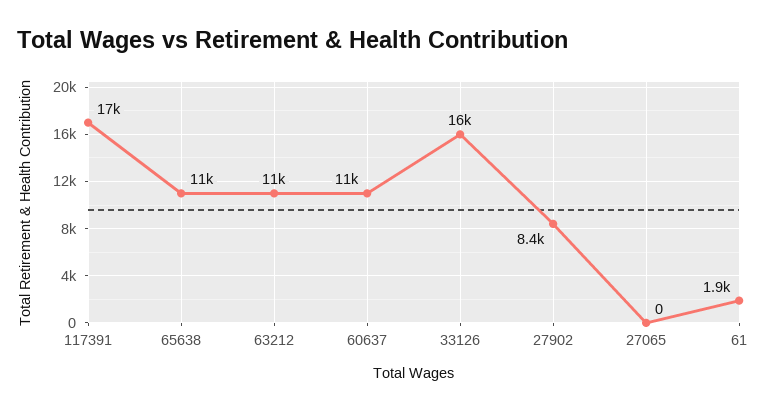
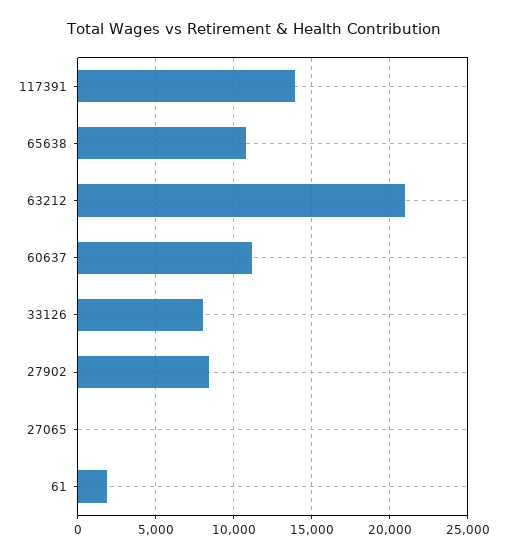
117391: 17000 -> 14000
63212: 11000 -> 21000
33126: 16000 -> 8000

